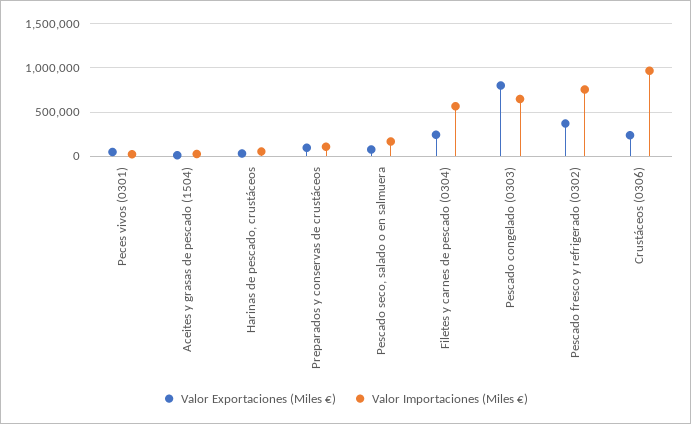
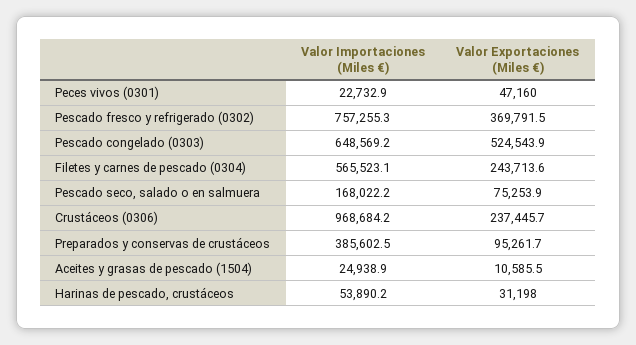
Valor Importaciones (Miles €), Preparados y conservas de crustáceos: 100000 -> 385602.5
Valor Exportaciones (Miles €), Pescado congelado (0303): 800000 -> 524543.9

